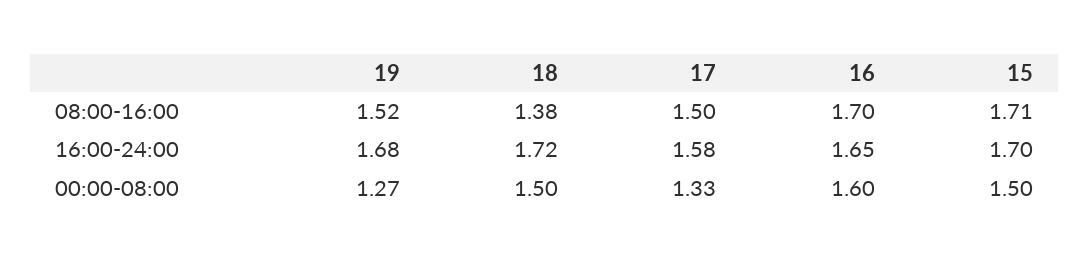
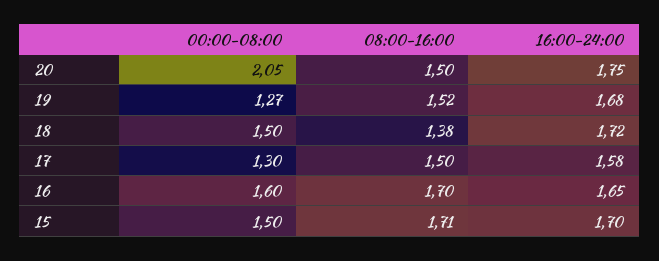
17, 00:00-08:00: 1.33 -> 1.3
20, 00:00-08:00: none -> 2.05
20, 08:00-16:00: none -> 1.5
20, 16:00-24:00: none -> 1.75

